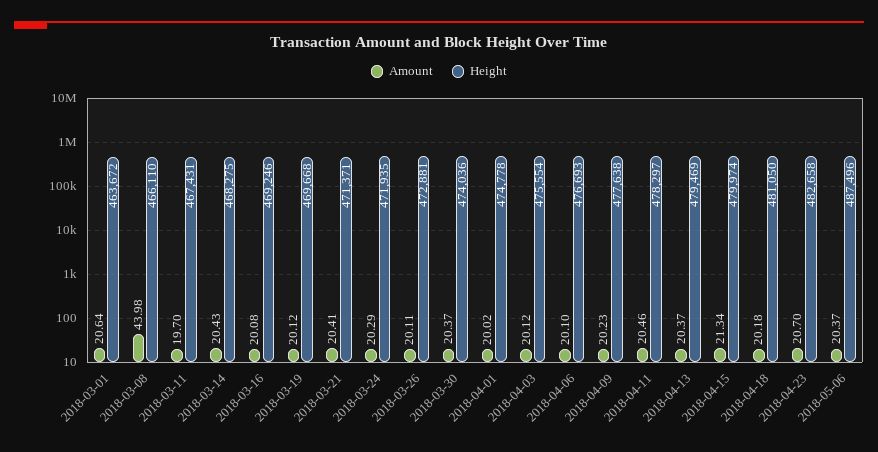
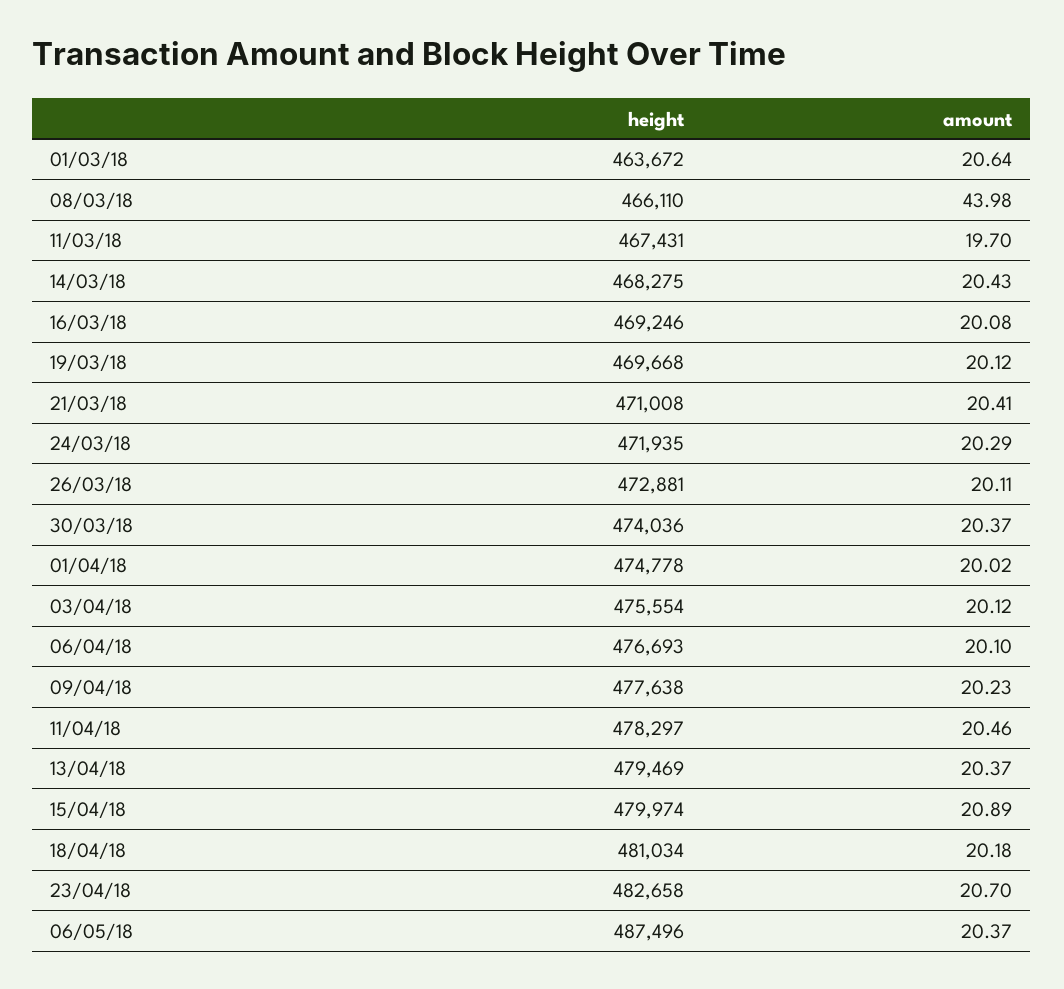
Height, 2018-03-21: 471371 -> 471008
Amount, 2018-04-15: 21.34 -> 20.89
Height, 2018-04-18: 481050 -> 481034

